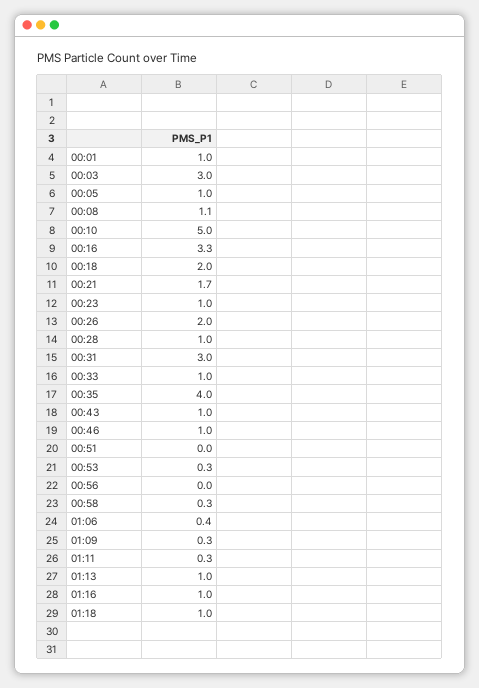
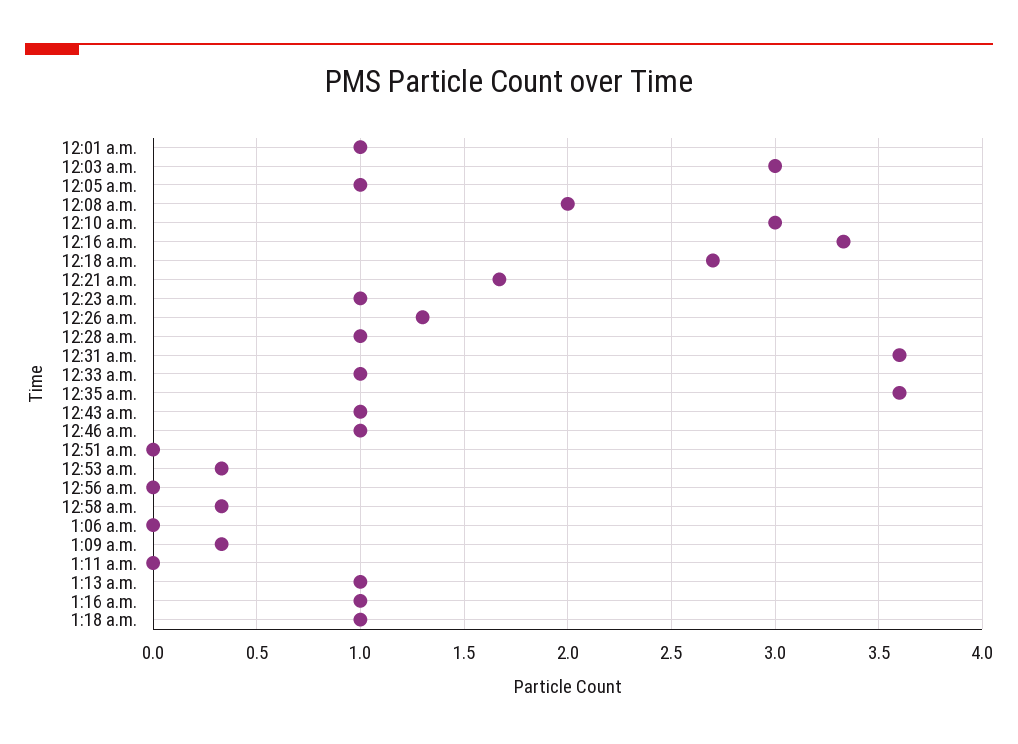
00:08: 1.1 -> 2
00:10: 5 -> 3
00:18: 2 -> 2.7
00:26: 2 -> 1.3
00:31: 3 -> 3.6
00:35: 4 -> 3.6
01:06: 0.4 -> 0
01:11: 0.3 -> 0

